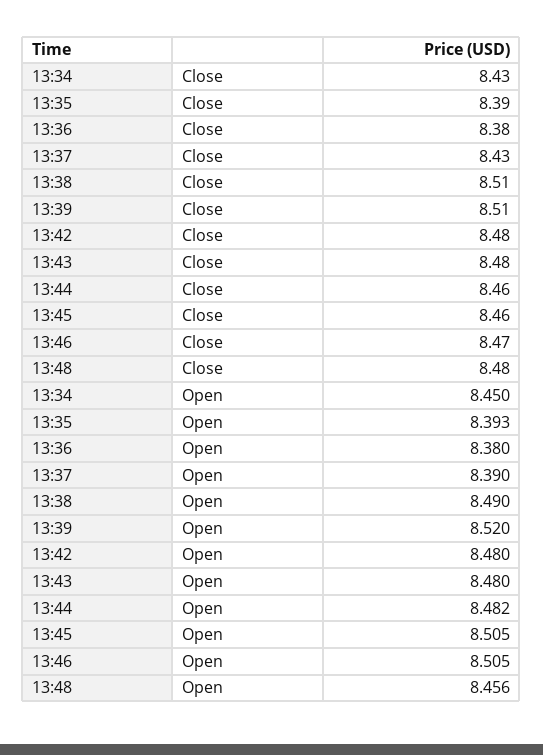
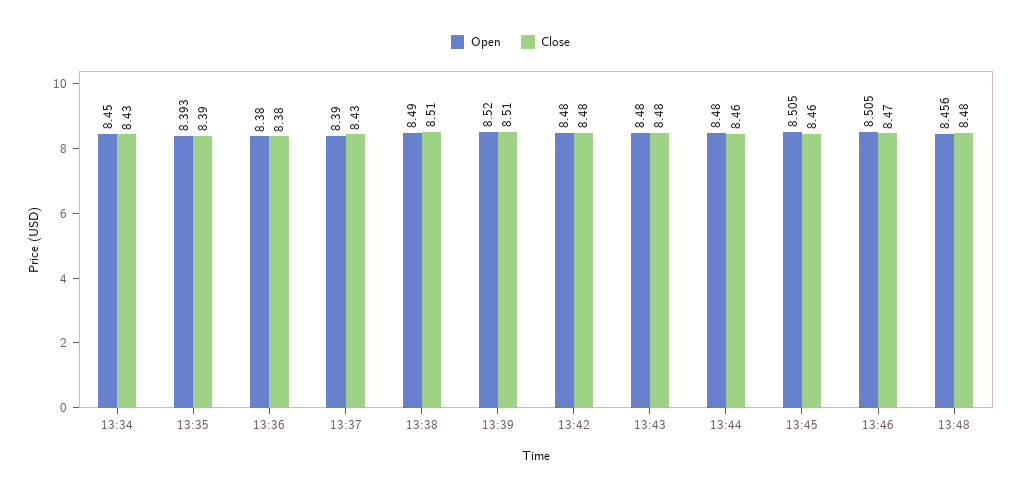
Open, 13:44: 8.482 -> 8.48

